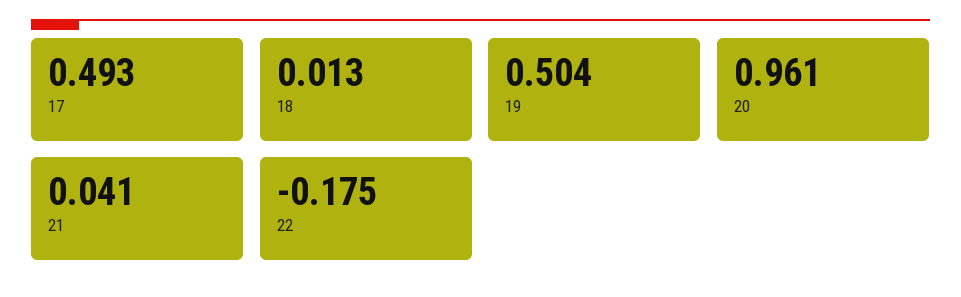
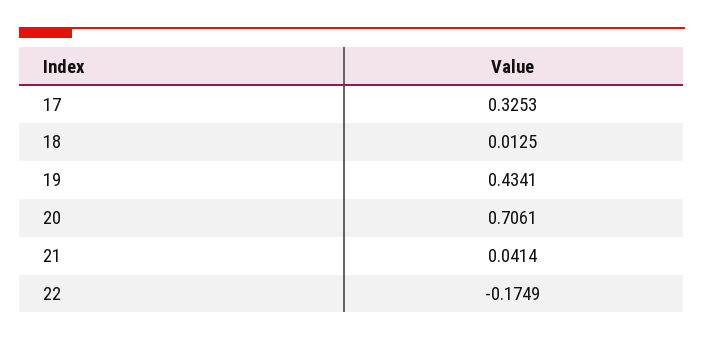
17: 0.493 -> 0.3253
19: 0.504 -> 0.4341
20: 0.961 -> 0.7061

